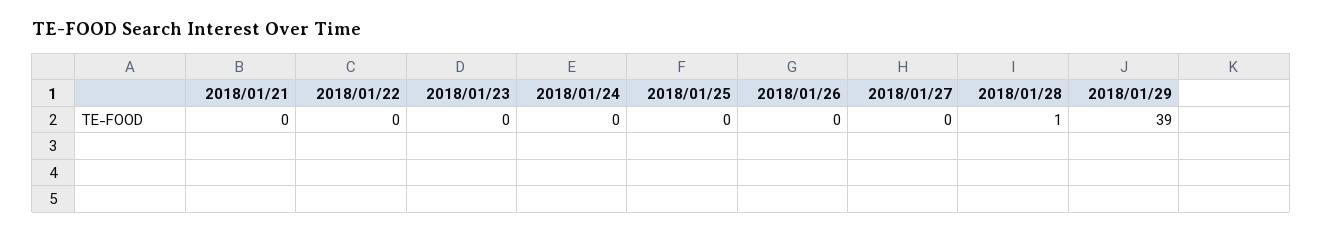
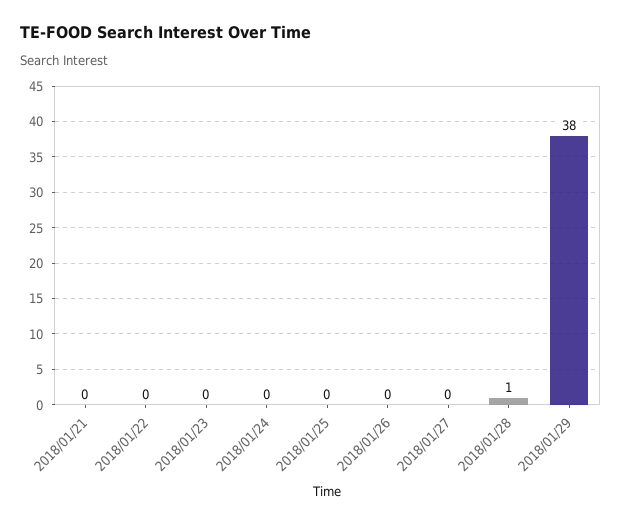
2018/01/29: 39 -> 38

